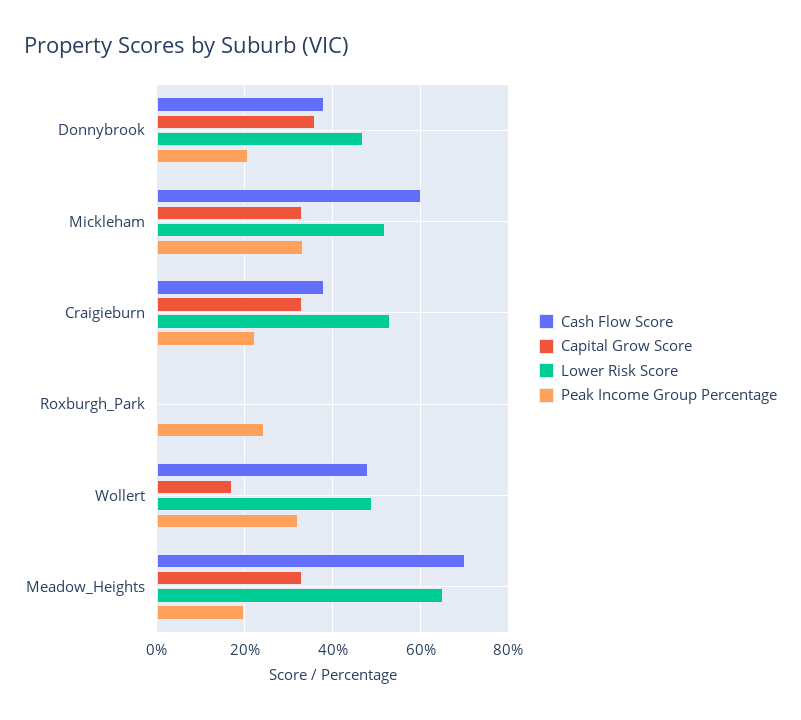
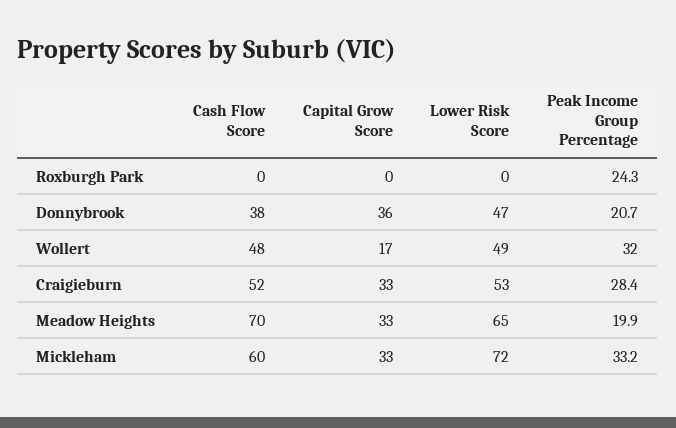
Lower Risk Score, Mickleham: 52 -> 72
Cash Flow Score, Craigieburn: 38 -> 52
Peak Income Group Percentage, Craigieburn: 22 -> 28.4

